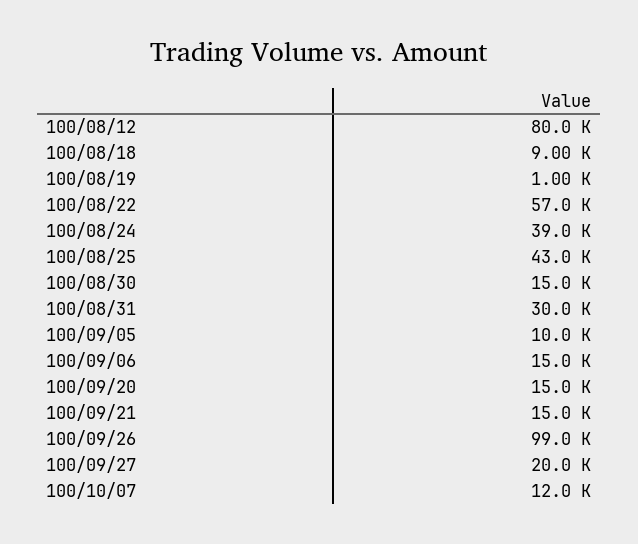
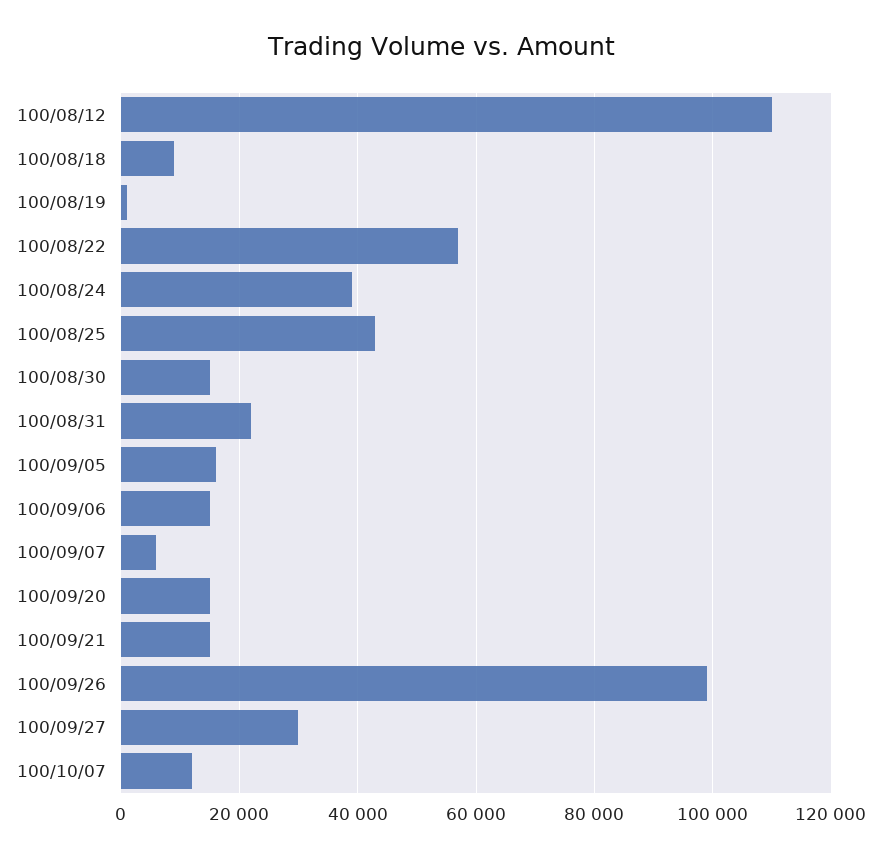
100/08/12: 80000 -> 110000
100/08/31: 30000 -> 22000
100/09/05: 10000 -> 16000
100/09/27: 20000 -> 30000
100/09/07: none -> 6000

